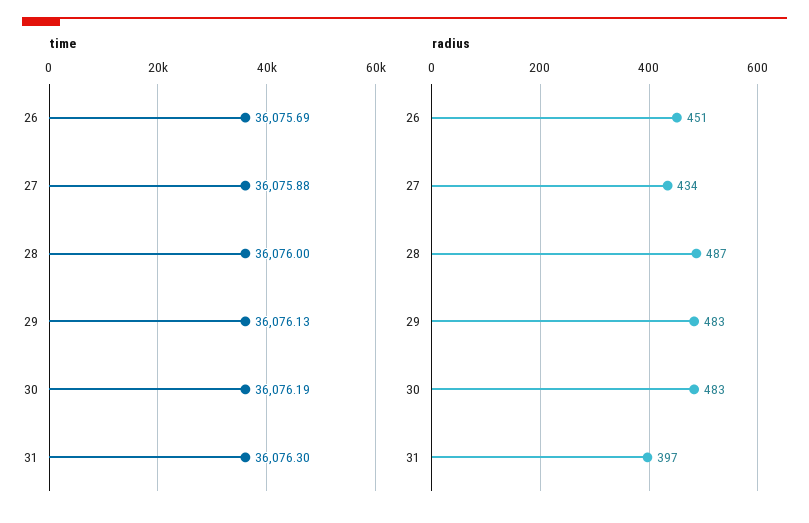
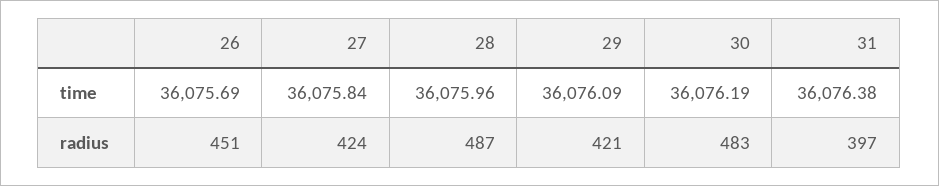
time, 27: 36075.88 -> 36075.84
time, 28: 36076 -> 36075.96
time, 29: 36076.13 -> 36076.09
time, 31: 36076.3 -> 36076.38
radius, 27: 434 -> 424
radius, 29: 483 -> 421

